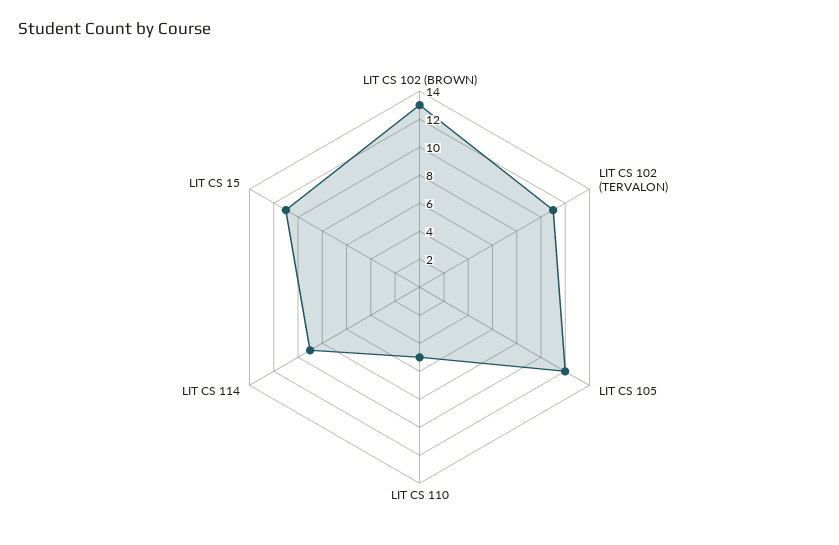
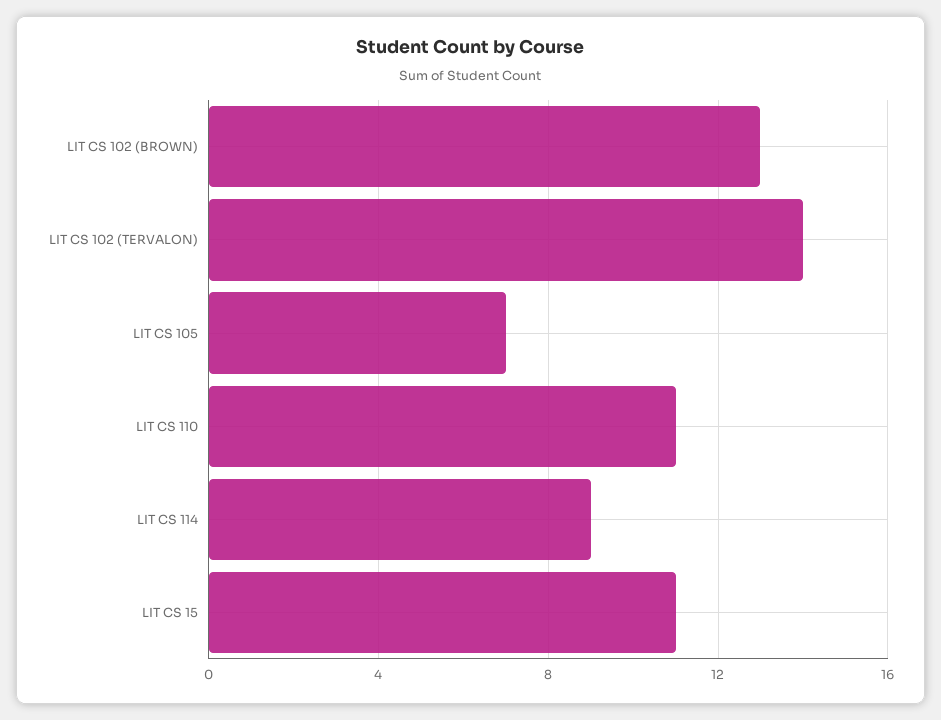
LIT CS 102 (TERVALON): 11 -> 14
LIT CS 105: 12 -> 7
LIT CS 110: 5 -> 11

